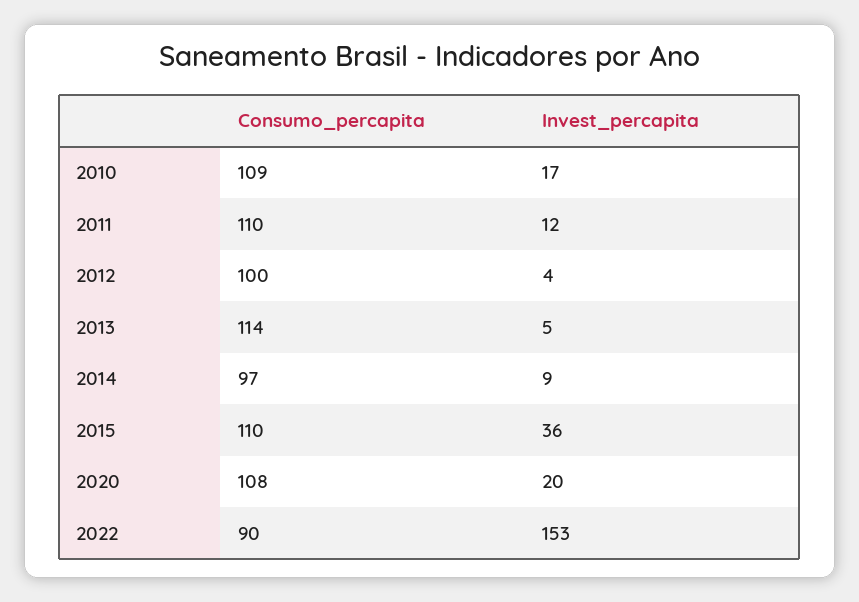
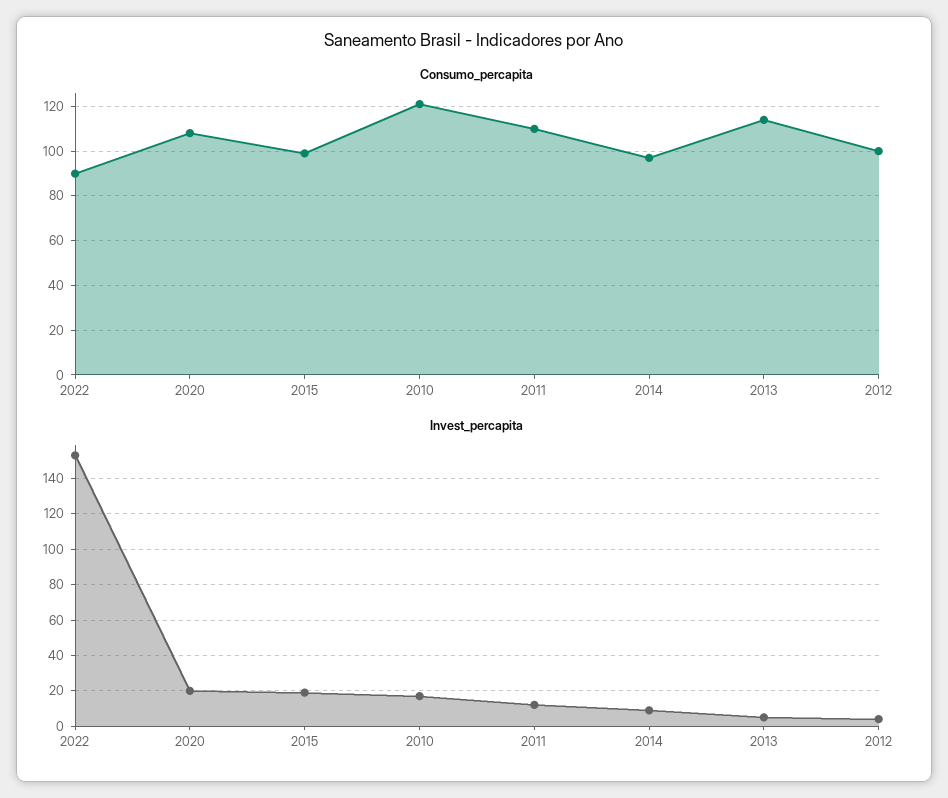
Consumo_percapita, 2010: 109 -> 120
Consumo_percapita, 2015: 110 -> 100
Invest_percapita, 2015: 36 -> 20

